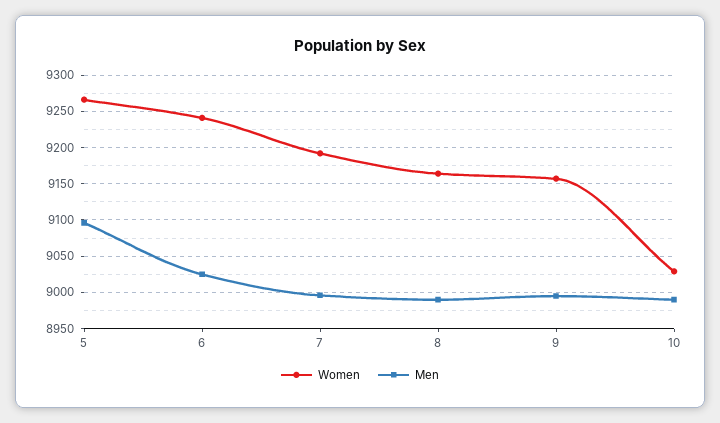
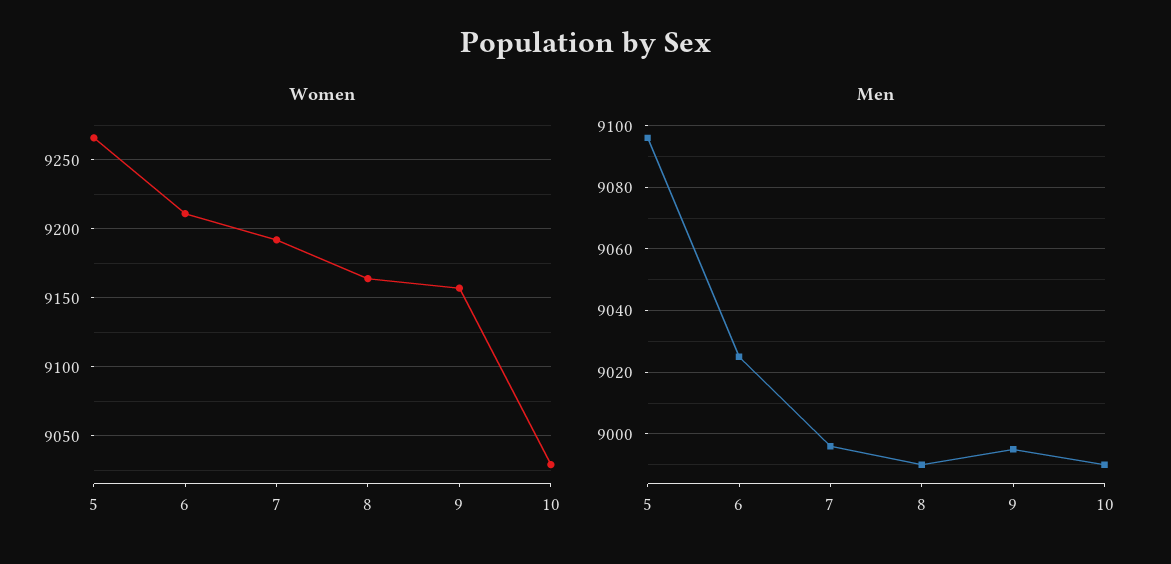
Women, 6: 9240 -> 9210

